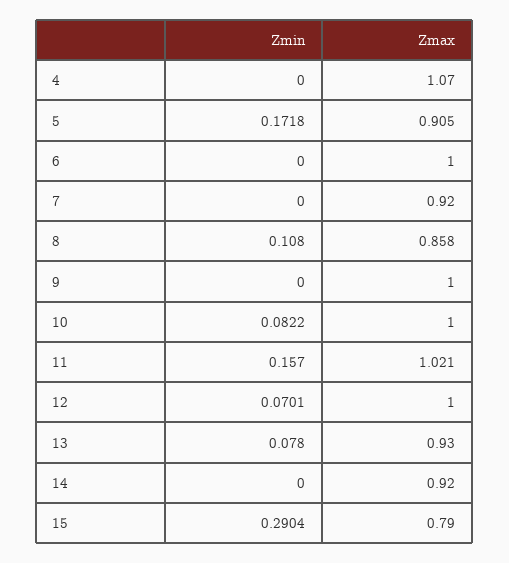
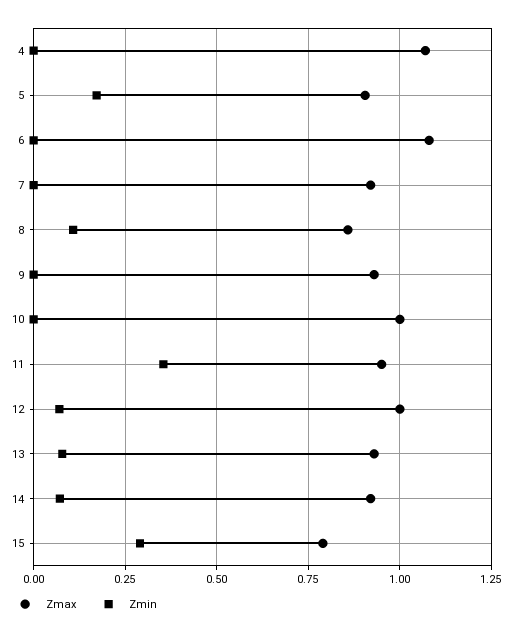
Zmax, 6: 1 -> 1.075
Zmax, 9: 1 -> 0.925
Zmin, 10: 0.0822 -> 0
Zmin, 11: 0.157 -> 0.35
Zmax, 11: 1.021 -> 0.95
Zmin, 14: 0 -> 0.075

